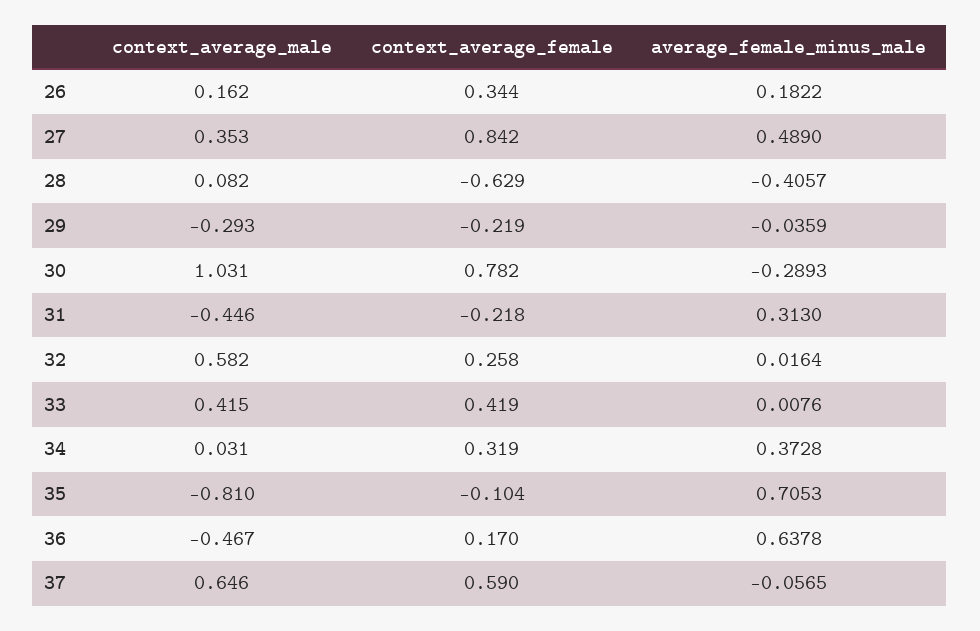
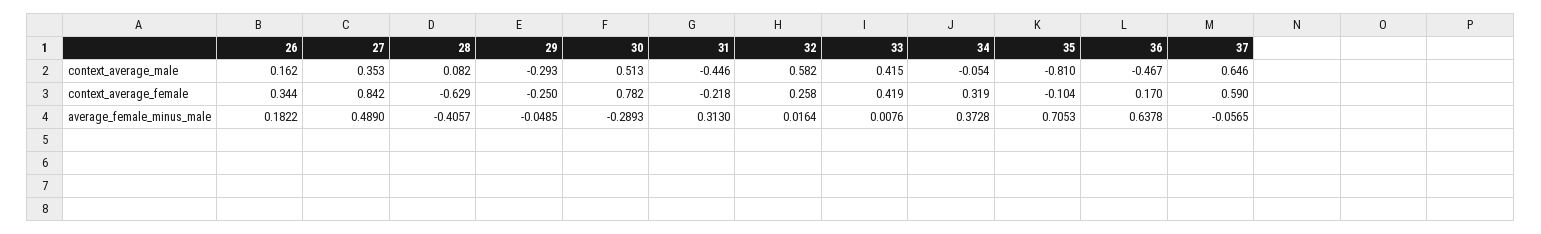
context_average_female, 29: -0.219 -> -0.25
average_female_minus_male, 29: -0.0359 -> -0.0485
context_average_male, 30: 1.031 -> 0.513
context_average_male, 34: 0.031 -> -0.054

